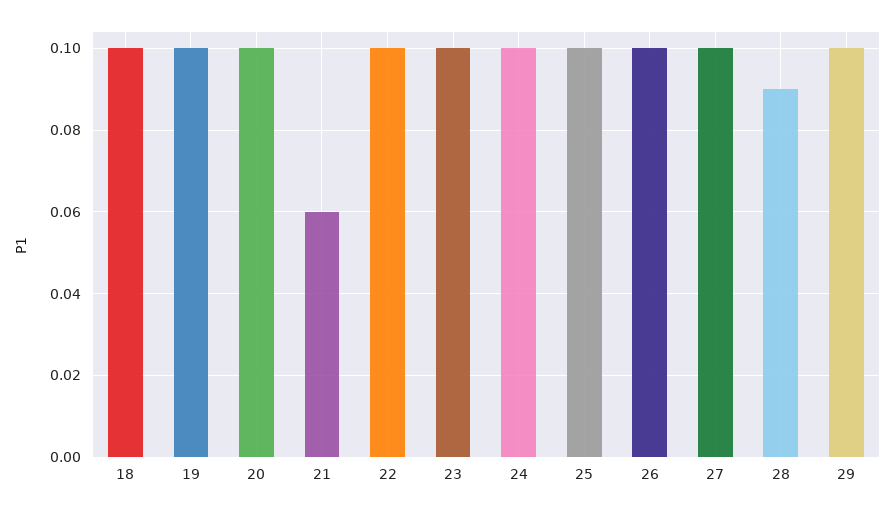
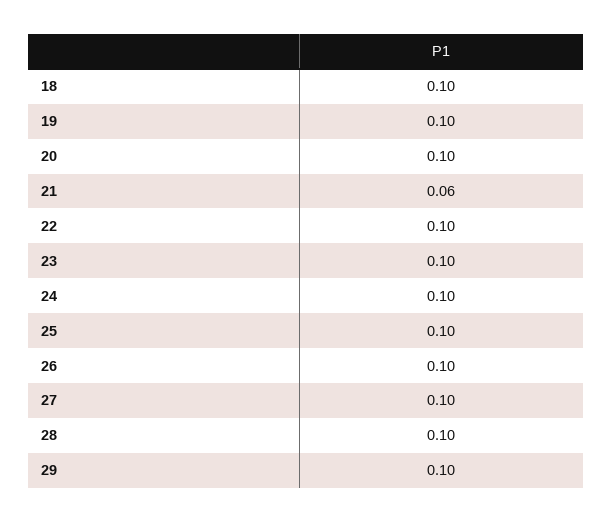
28: 0.09 -> 0.1

